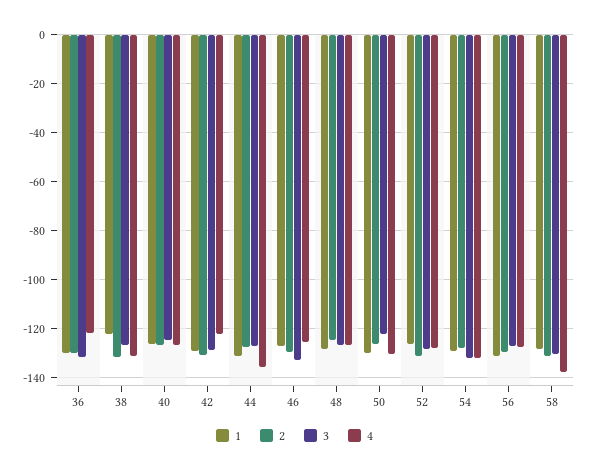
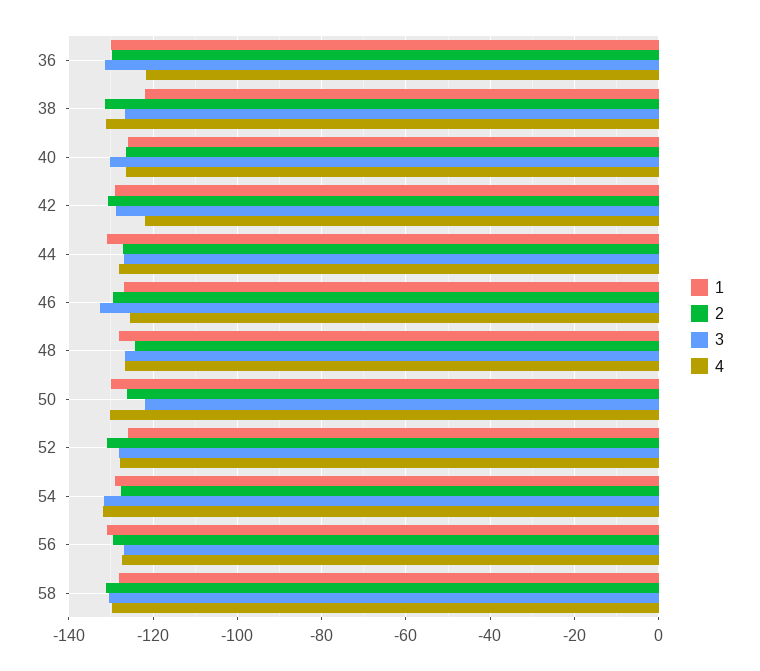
3, 40: -125 -> -130
4, 44: -135 -> -128
4, 58: -137.5 -> -130

